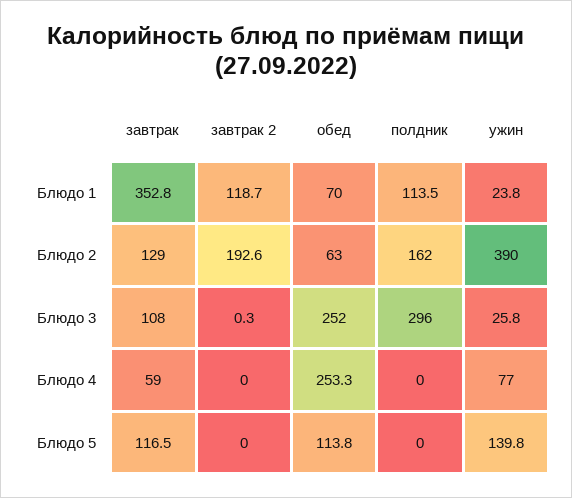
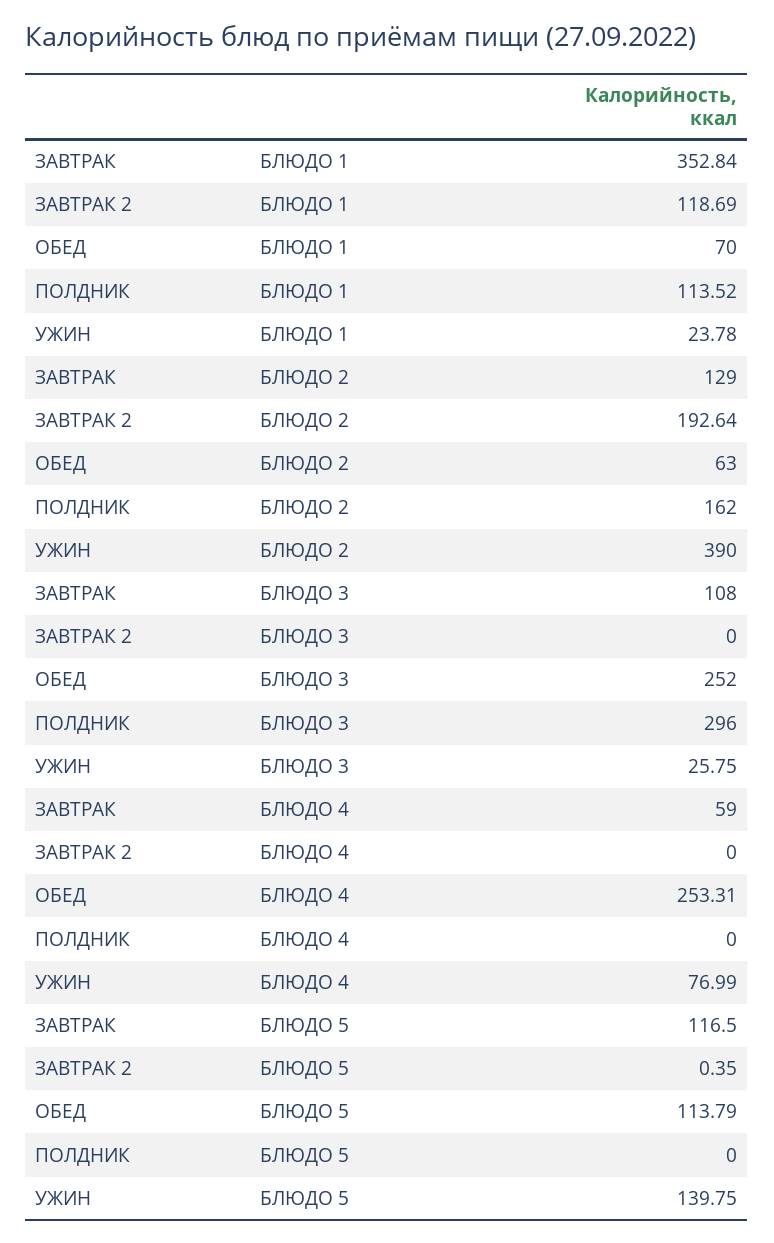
завтрак 2, Блюдо 3: 0.3 -> 0
завтрак 2, Блюдо 5: 0 -> 0.35

